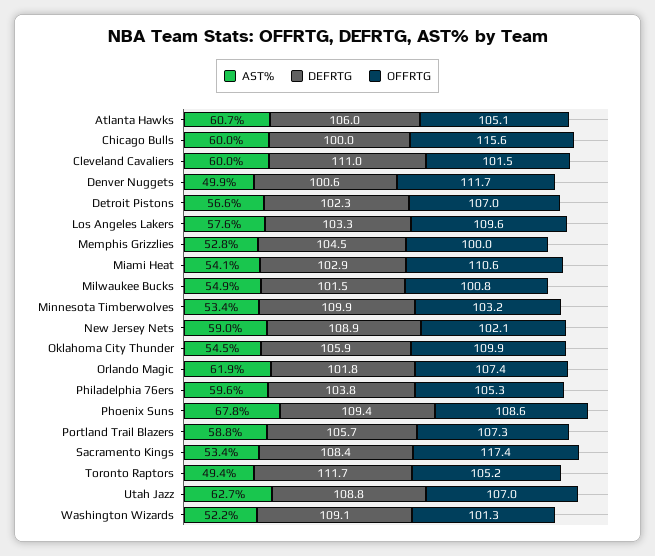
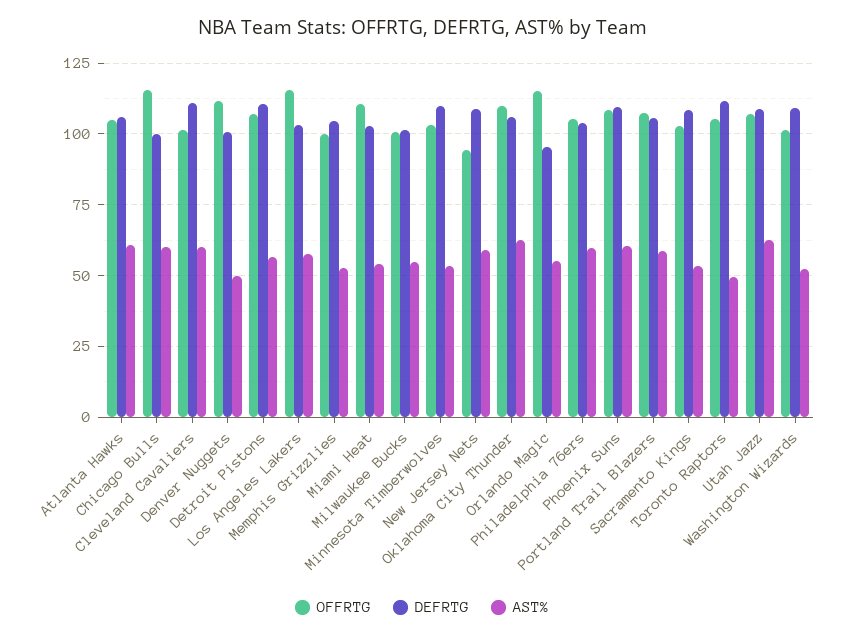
DEFRTG, Detroit Pistons: 102.3 -> 110
OFFRTG, Los Angeles Lakers: 109.6 -> 115
OFFRTG, New Jersey Nets: 102.1 -> 95
AST%, Oklahoma City Thunder: 54.5 -> 62.5
AST%, Orlando Magic: 61.9 -> 55
DEFRTG, Orlando Magic: 101.8 -> 95
OFFRTG, Orlando Magic: 107.4 -> 115
AST%, Phoenix Suns: 67.8 -> 60
OFFRTG, Sacramento Kings: 117.4 -> 102.5

